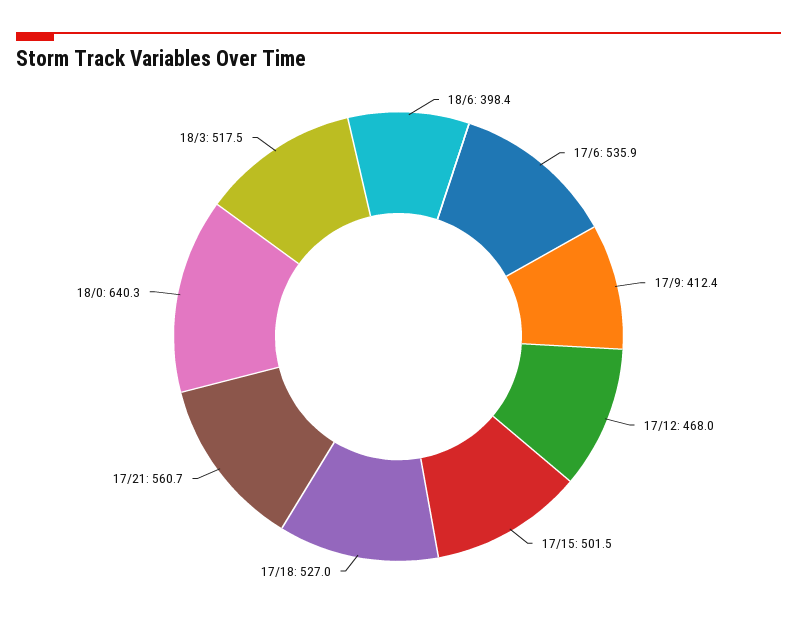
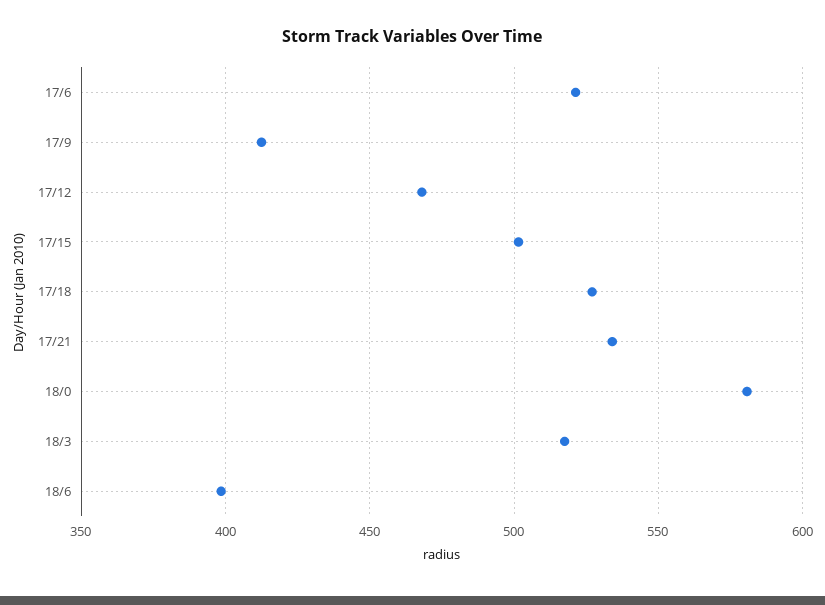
17/6: 535.9 -> 520
17/21: 560.7 -> 535
18/0: 640.3 -> 580

